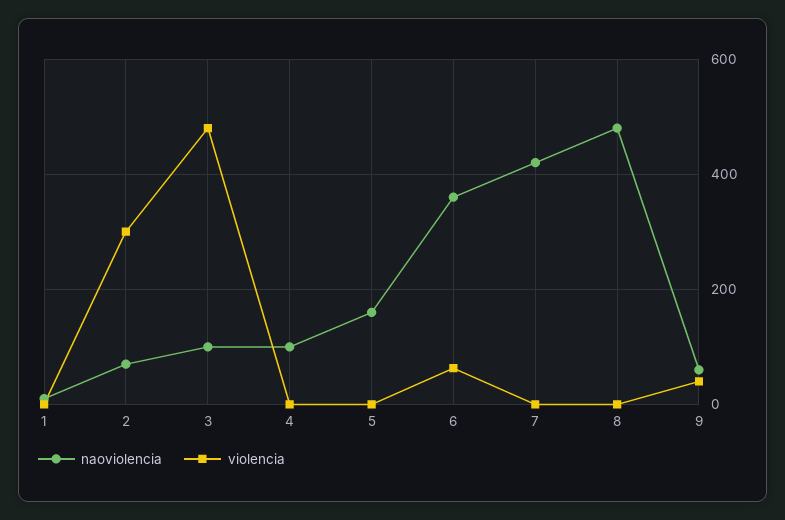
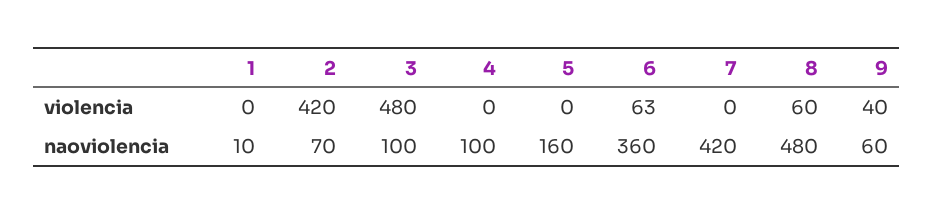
violencia, 2: 300 -> 420
violencia, 8: 0 -> 60

